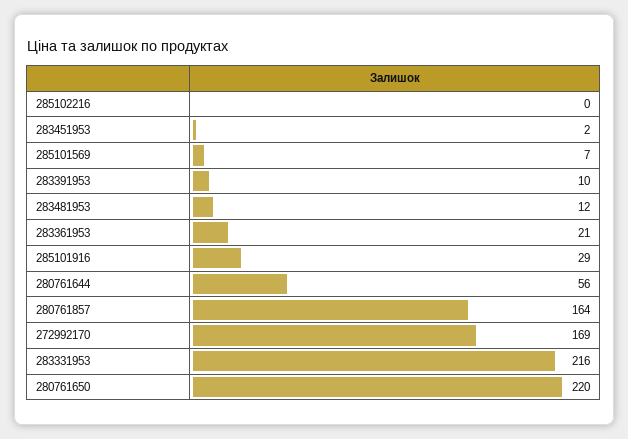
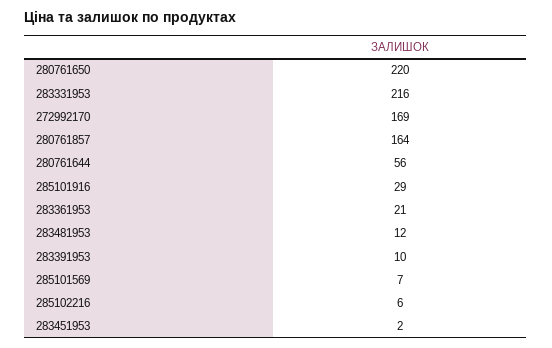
285102216: 0 -> 6

